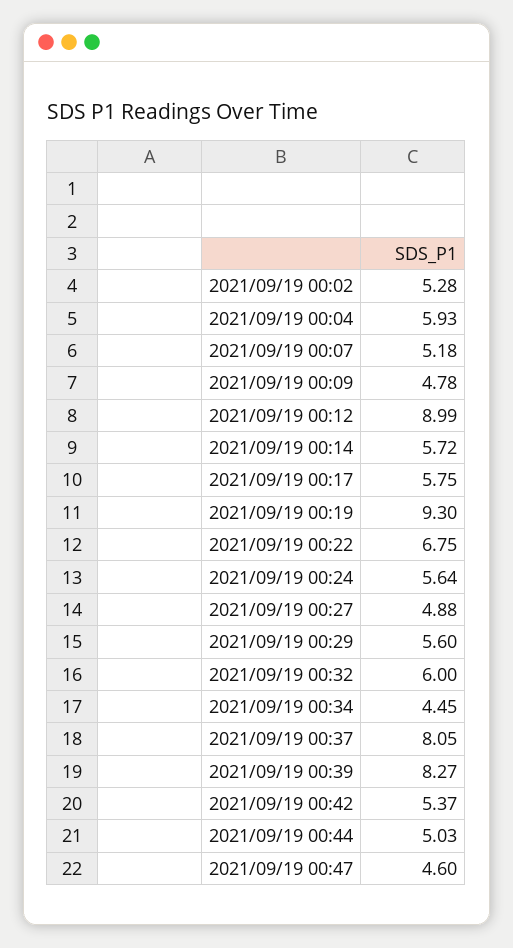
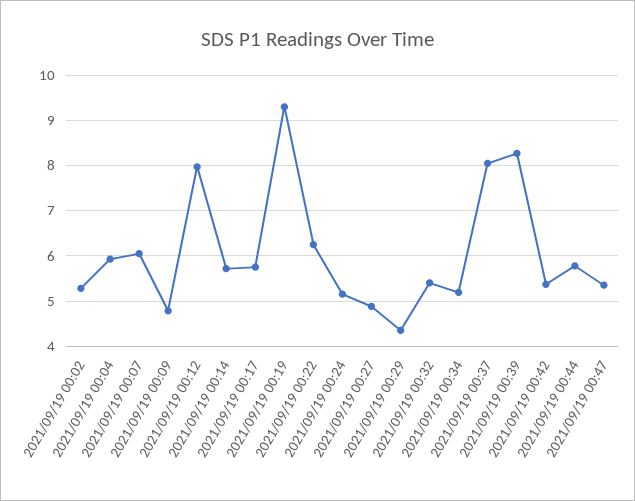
2021/09/19 00:07: 5.18 -> 6
2021/09/19 00:12: 8.99 -> 8
2021/09/19 00:22: 6.75 -> 6.2
2021/09/19 00:24: 5.64 -> 5.2
2021/09/19 00:29: 5.6 -> 4.4
2021/09/19 00:32: 6 -> 5.4
2021/09/19 00:34: 4.45 -> 5.2
2021/09/19 00:44: 5.03 -> 5.8
2021/09/19 00:47: 4.6 -> 5.4

